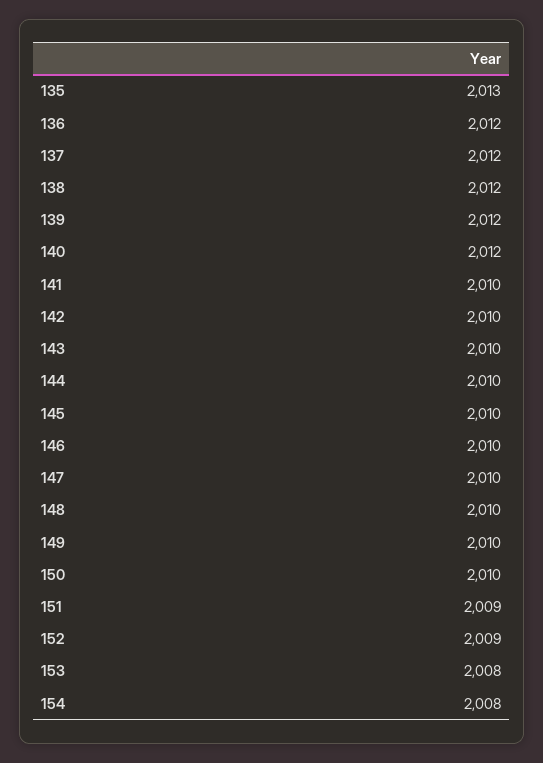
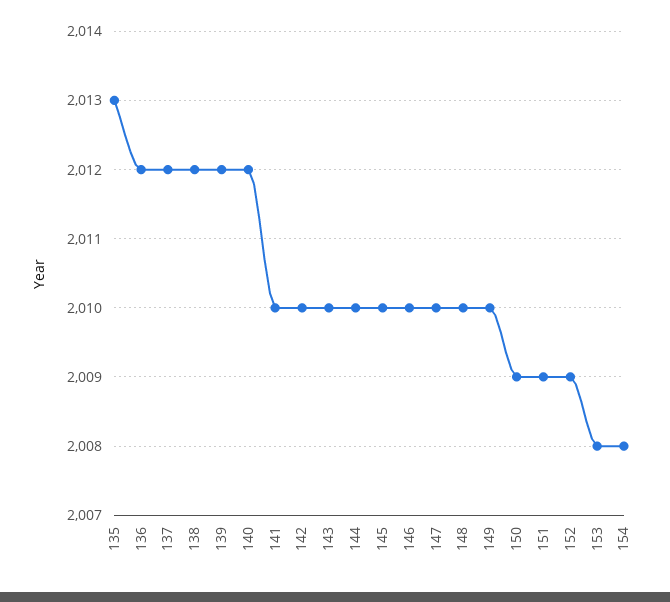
150: 2010 -> 2009

